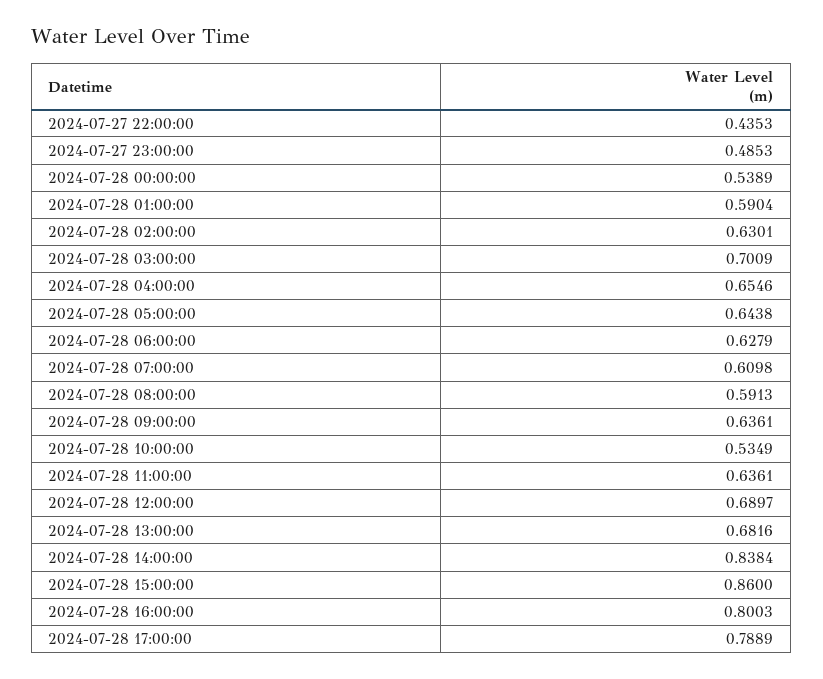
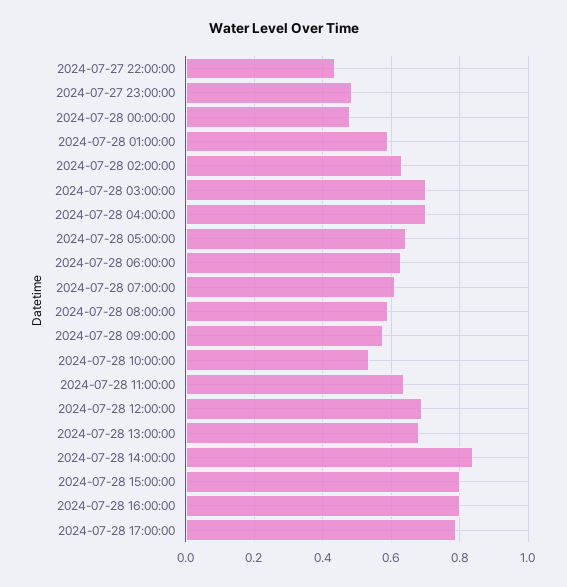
2024-07-28 00:00:00: 0.5389 -> 0.48
2024-07-28 04:00:00: 0.6546 -> 0.7
2024-07-28 09:00:00: 0.6361 -> 0.58
2024-07-28 15:00:00: 0.86 -> 0.8

